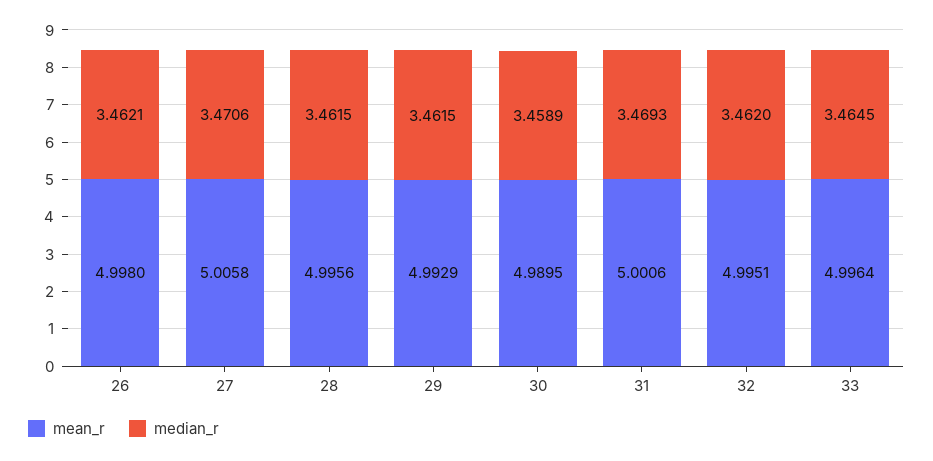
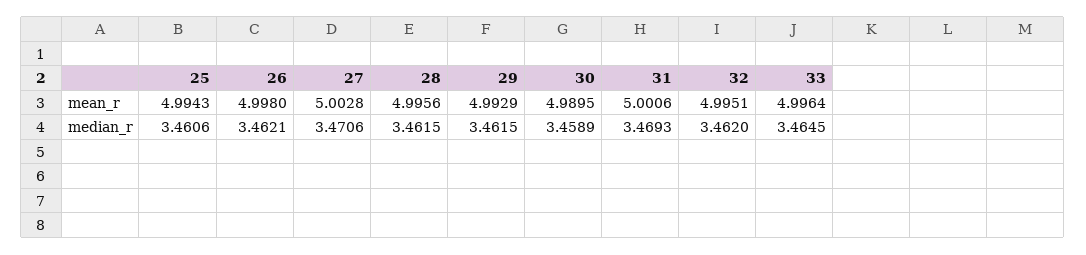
mean_r, 27: 5.0058 -> 5.0028
mean_r, 25: none -> 4.9943
median_r, 25: none -> 3.4606

